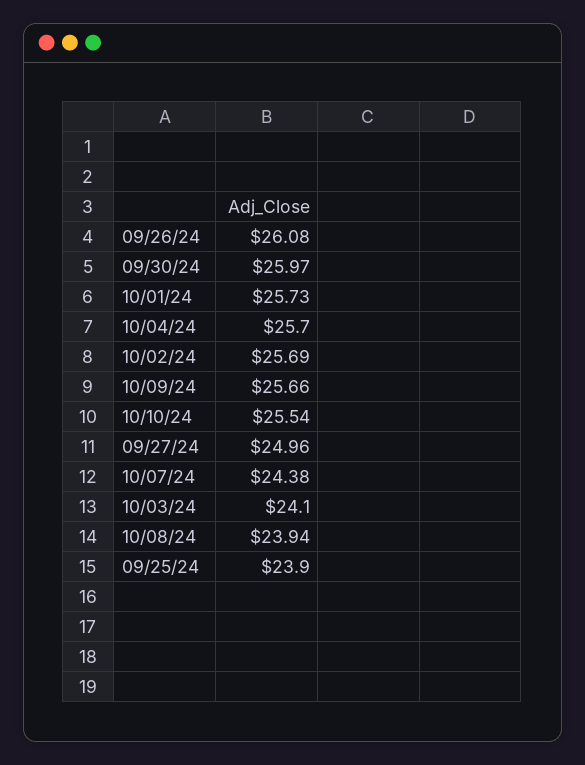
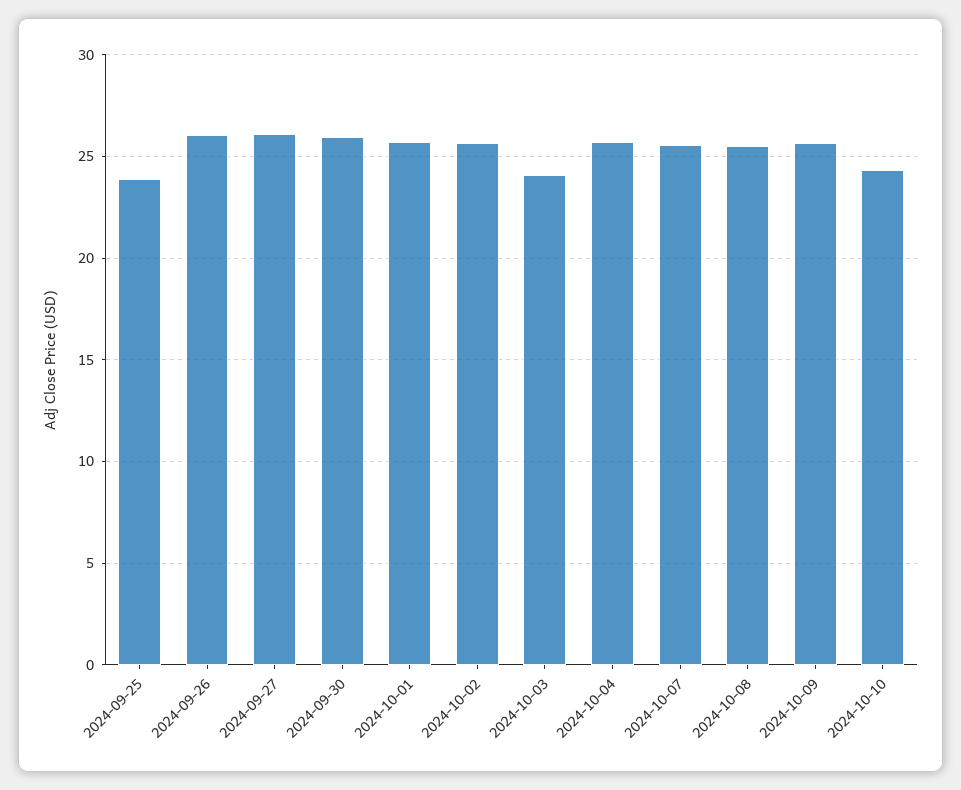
10/10/24: 25.54 -> 24.5
09/27/24: 24.96 -> 26
10/07/24: 24.38 -> 25.5
10/08/24: 23.94 -> 25.5

